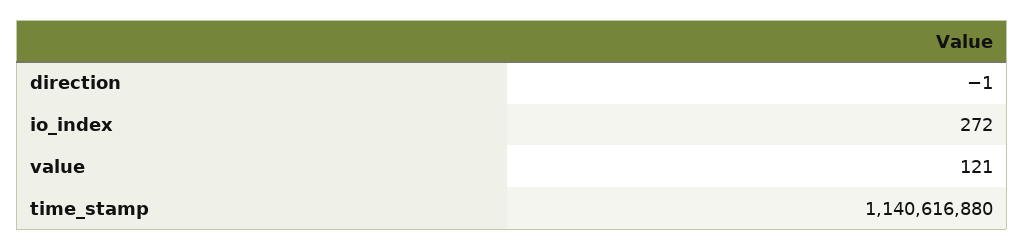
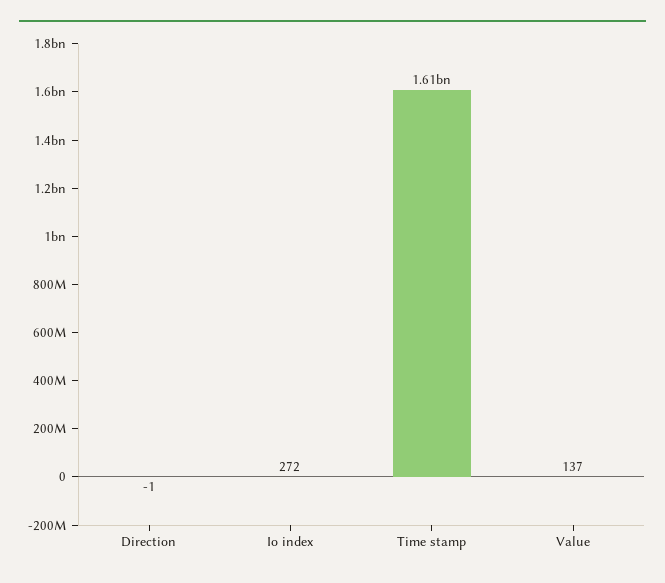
value: 121 -> 137
time_stamp: 1140616880 -> 1610000000

